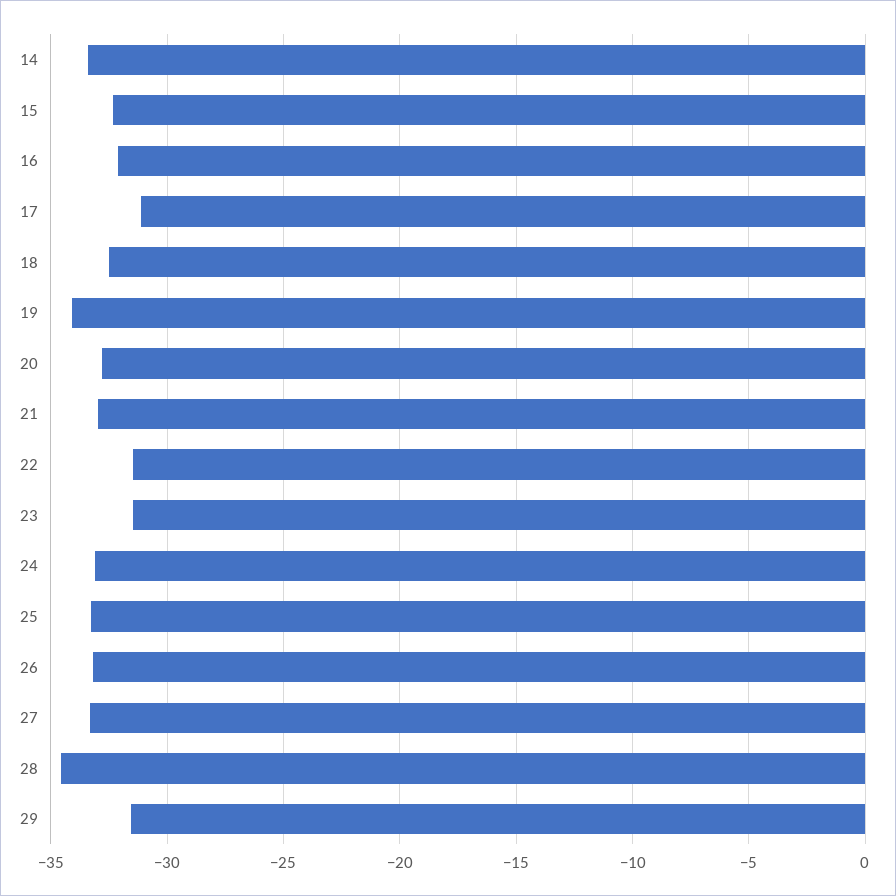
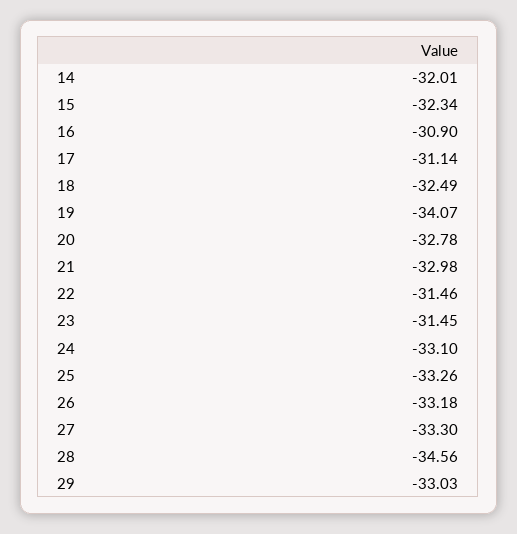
14: -33.5 -> -32.01
16: -32 -> -30.9
29: -31.5 -> -33.03

